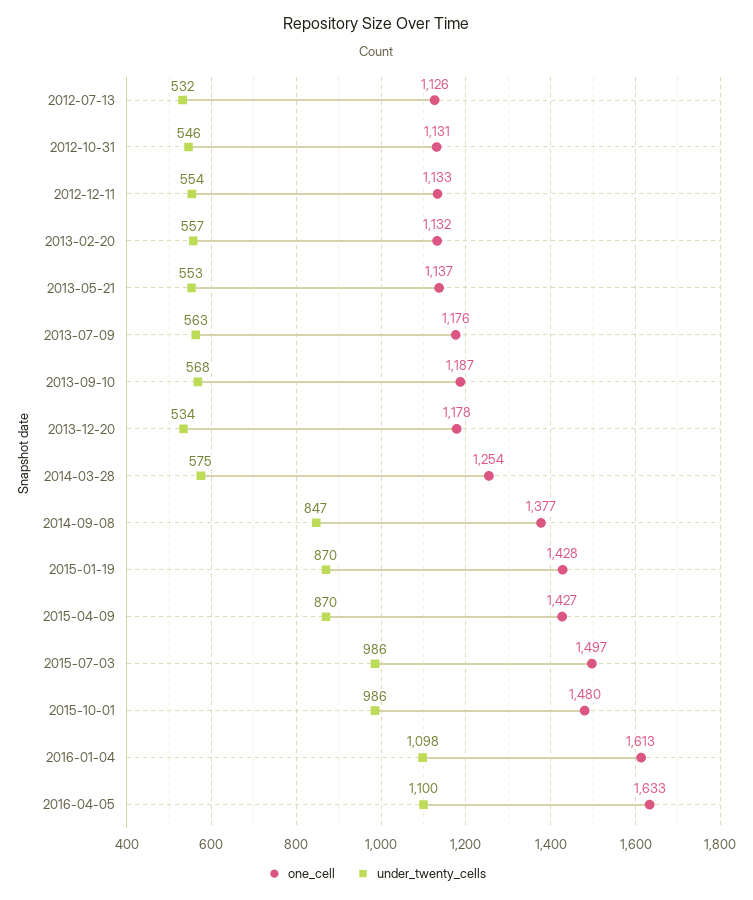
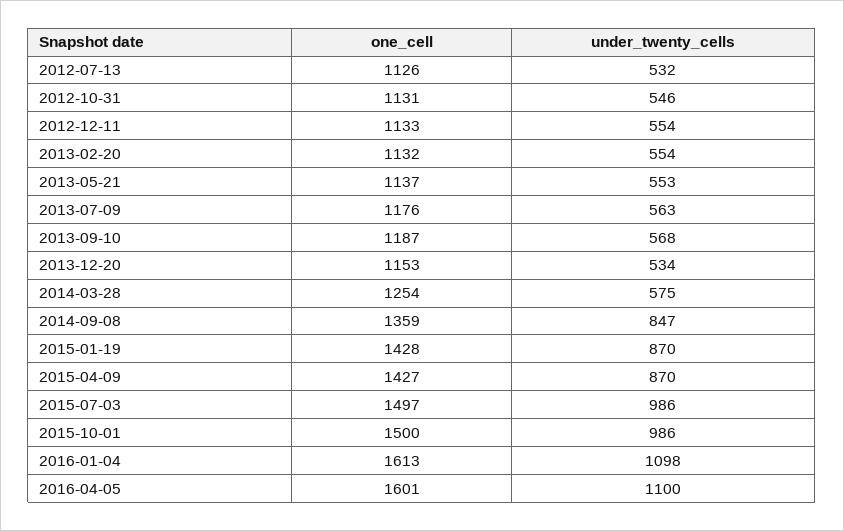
under_twenty_cells, 2013-02-20: 557 -> 554
one_cell, 2013-12-20: 1178 -> 1153
one_cell, 2014-09-08: 1377 -> 1359
one_cell, 2015-10-01: 1480 -> 1500
one_cell, 2016-04-05: 1633 -> 1601

